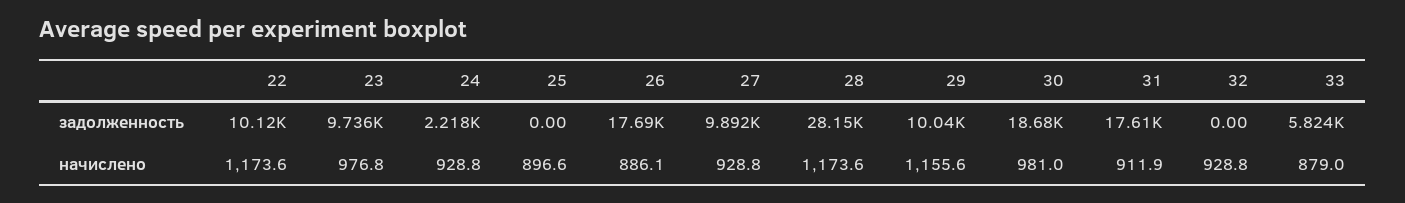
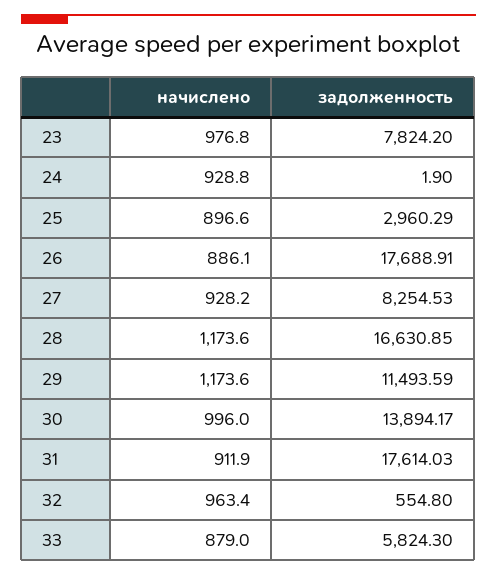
22, задолженность: 10120 -> none
23, задолженность: 9736 -> 7824.2
24, задолженность: 2218 -> 1.9
25, задолженность: 0 -> 2960.29
27, задолженность: 9892 -> 8254.53
28, задолженность: 28150 -> 16630.85
29, задолженность: 10040 -> 11493.59
30, задолженность: 18680 -> 13894.17
32, задолженность: 0 -> 554.8
22, начислено: 1173.6 -> none
27, начислено: 928.8 -> 928.2
29, начислено: 1155.6 -> 1173.6
30, начислено: 981 -> 996
32, начислено: 928.8 -> 963.4

